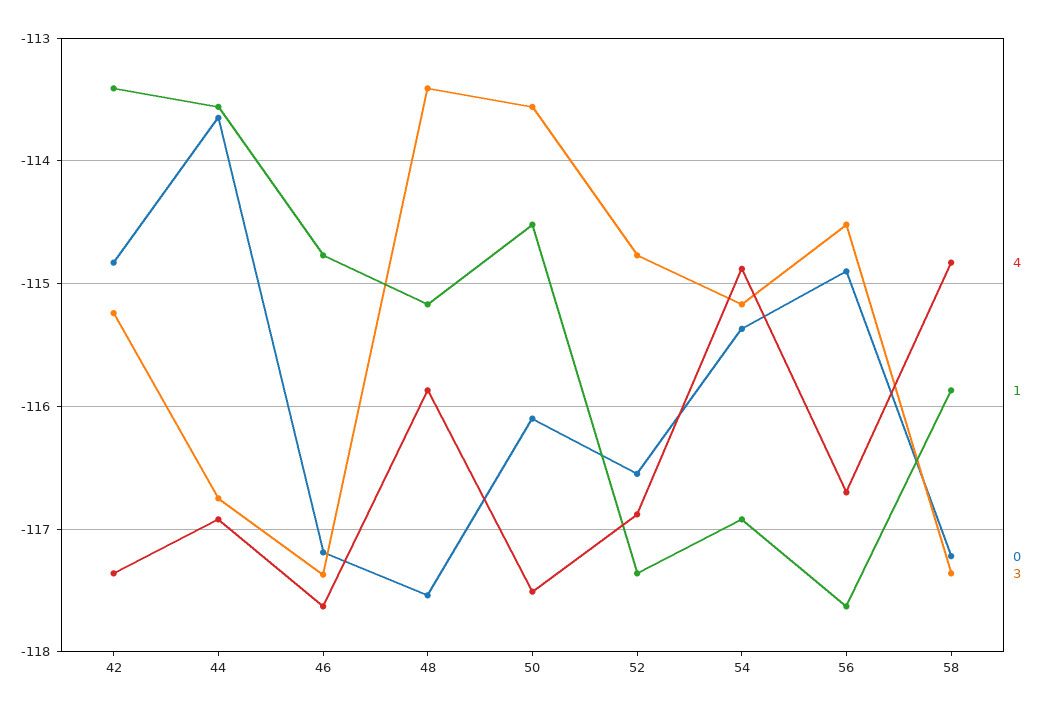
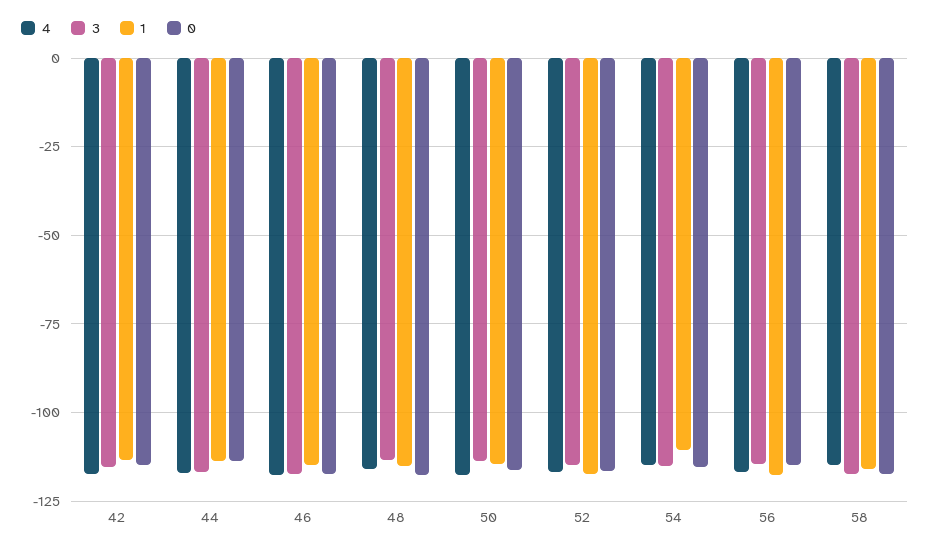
1, 54: -116.9 -> -110

